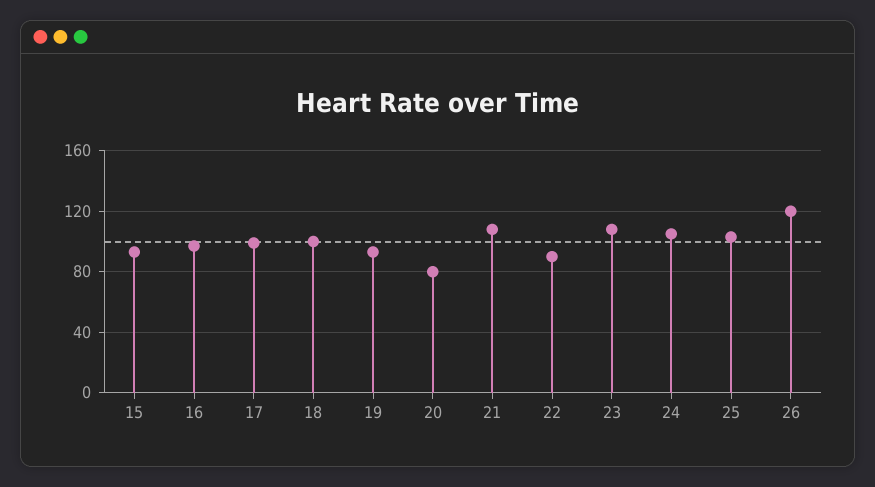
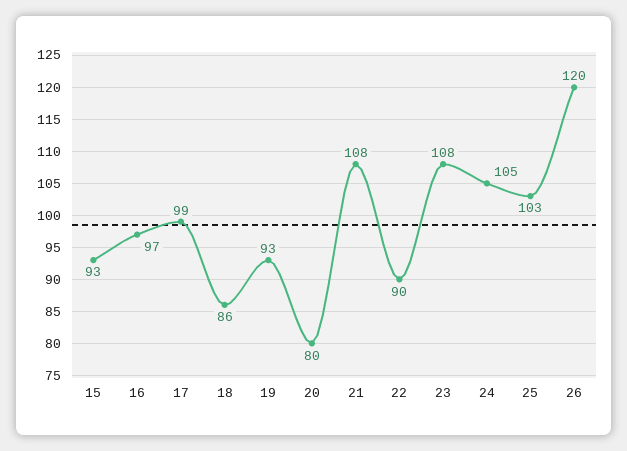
18: 100 -> 86

